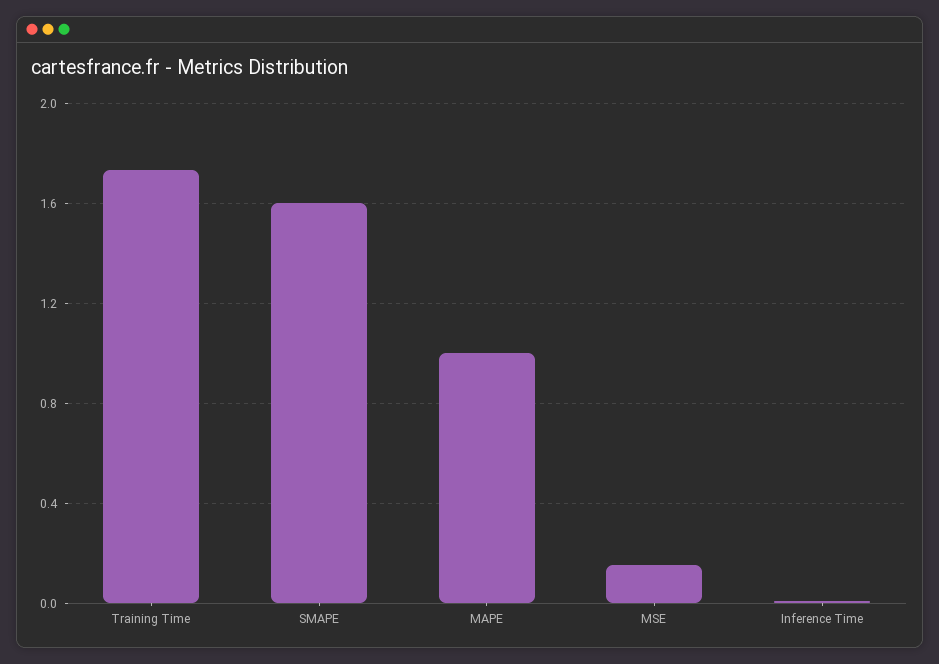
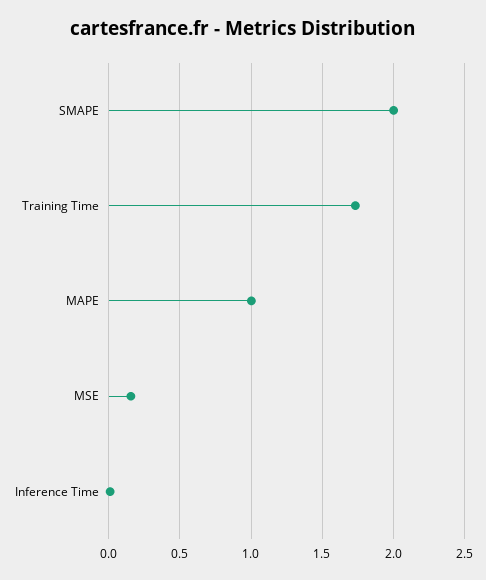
SMAPE: 1.6 -> 2

